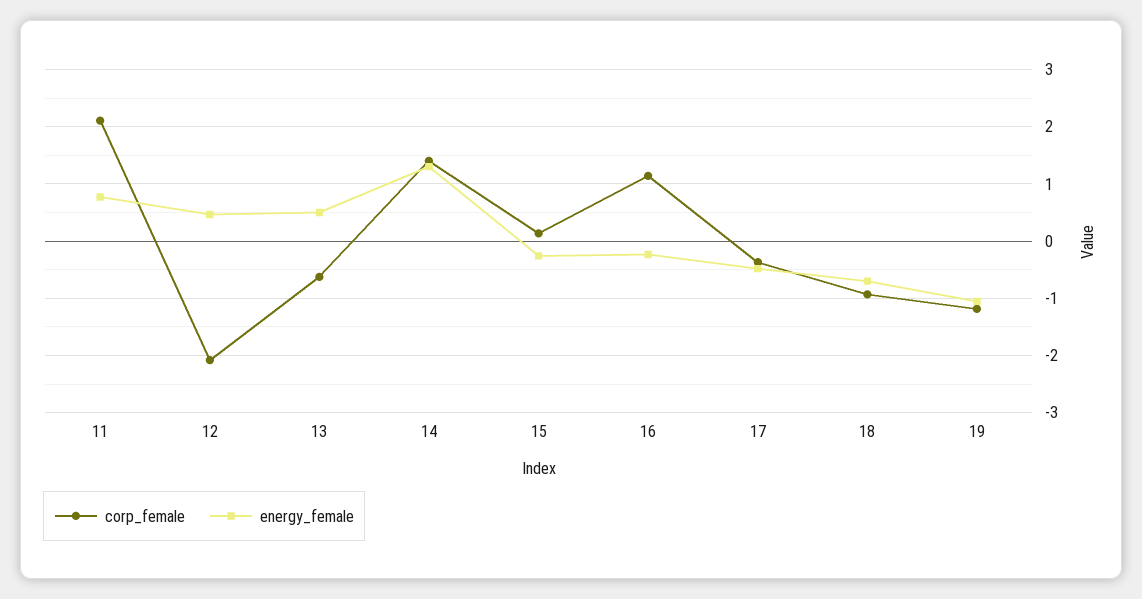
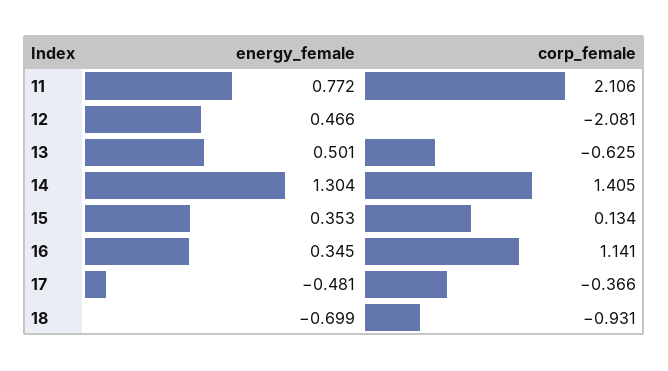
energy_female, 15: -0.2 -> 0.353
energy_female, 16: -0.2 -> 0.345
corp_female, 19: -1.2 -> none
energy_female, 19: -1 -> none

